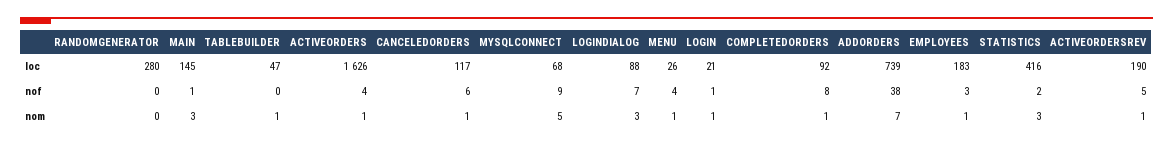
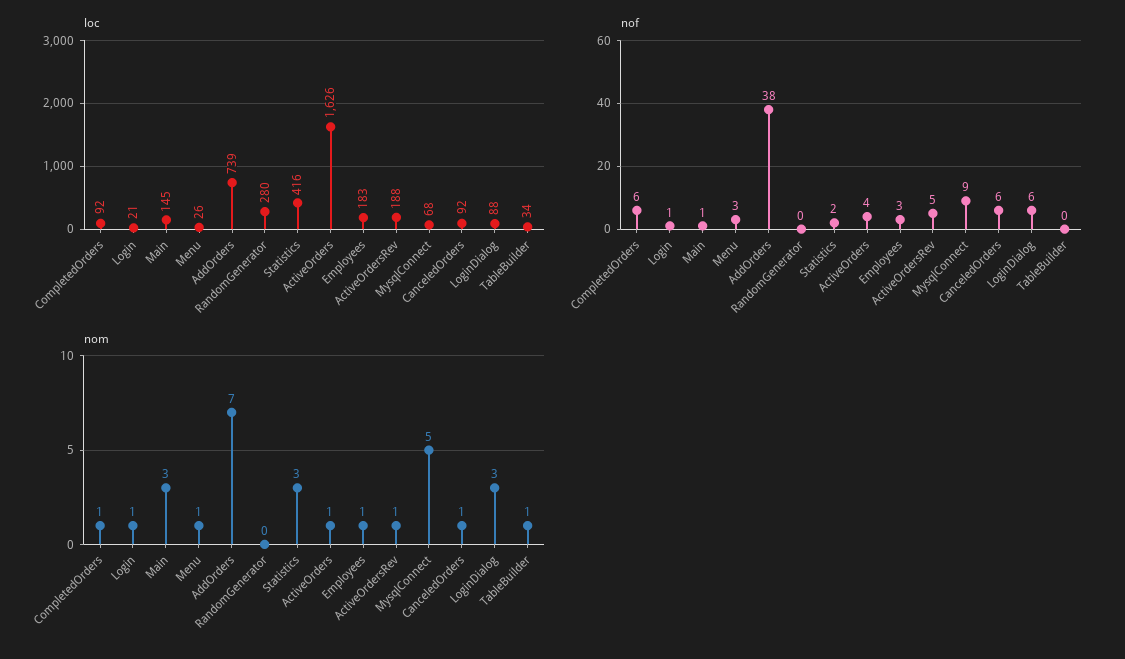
loc, TABLEBUILDER: 47 -> 34
loc, CANCELEDORDERS: 117 -> 92
loc, ACTIVEORDERSREV: 190 -> 188
nof, LOGINDIALOG: 7 -> 6
nof, MENU: 4 -> 3
nof, COMPLETEDORDERS: 8 -> 6

